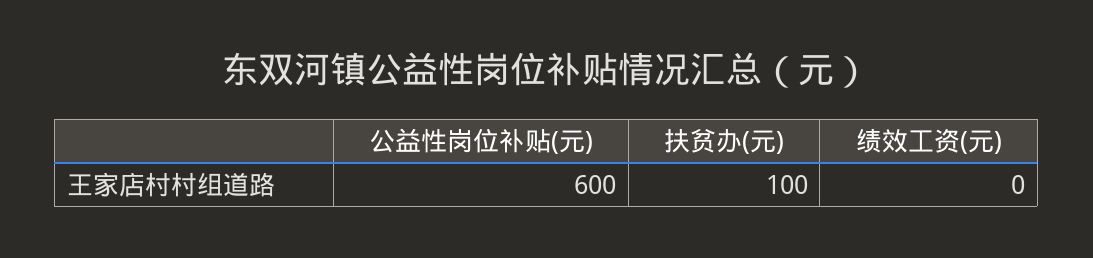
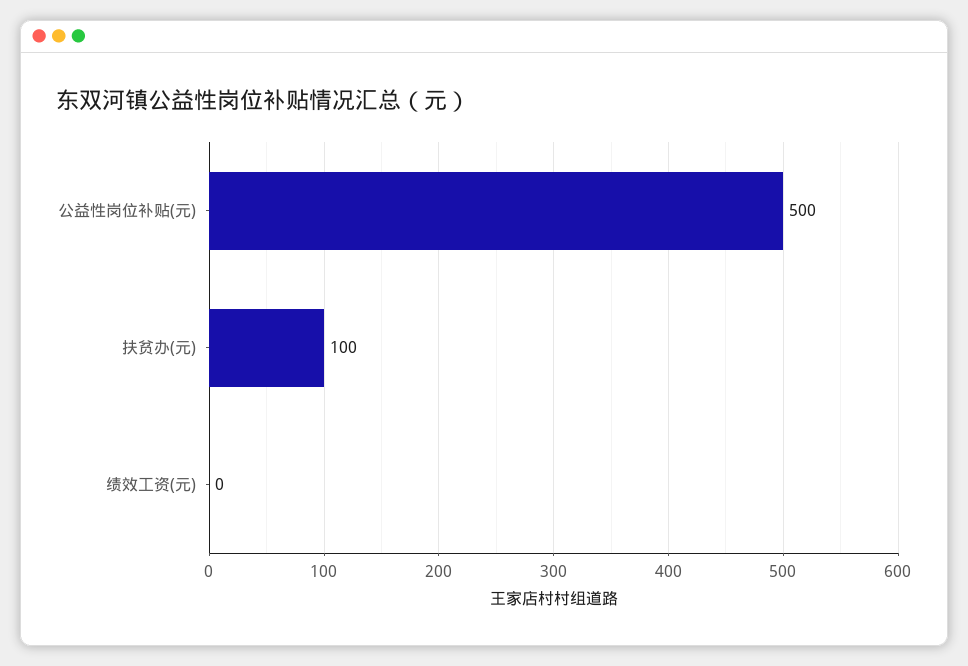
公益性岗位补贴(元): 600 -> 500

